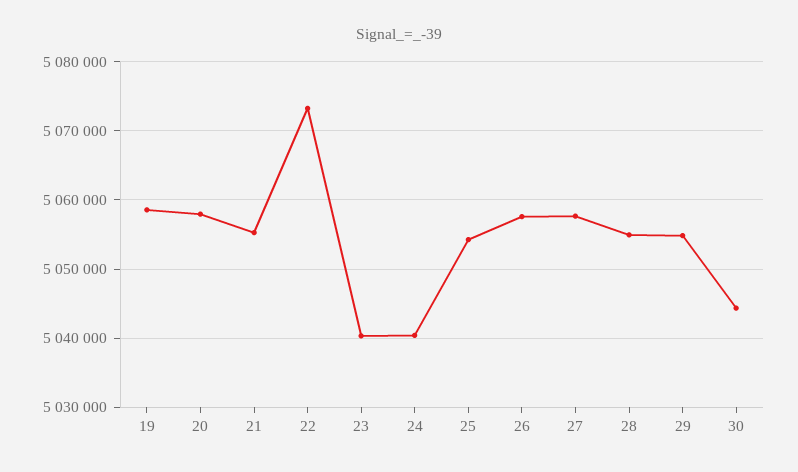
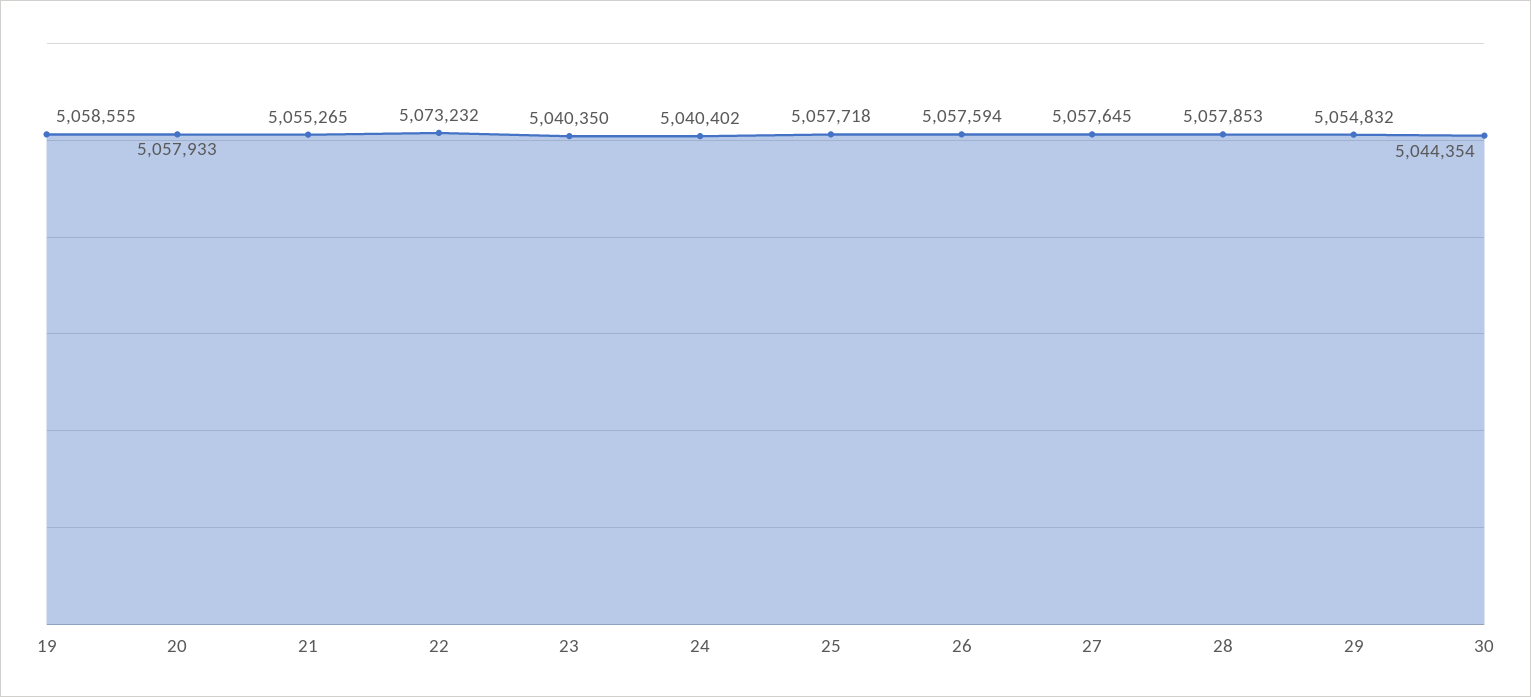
25: 5054000 -> 5057718
28: 5055000 -> 5057853

